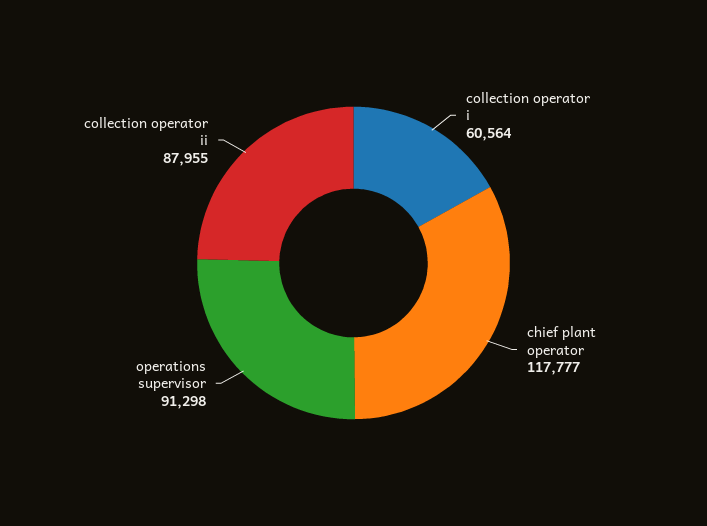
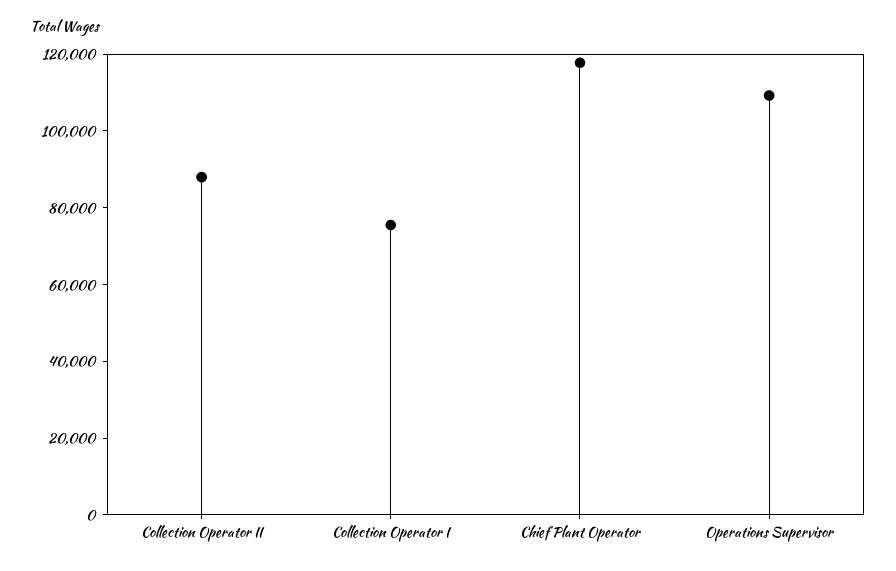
collection operator i: 60564 -> 75000
operations supervisor: 91298 -> 110000

